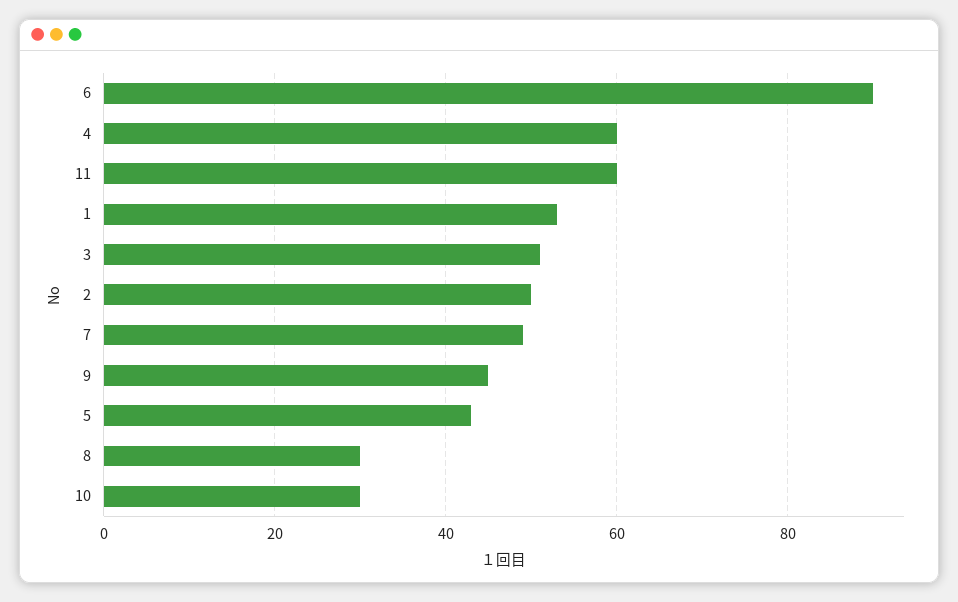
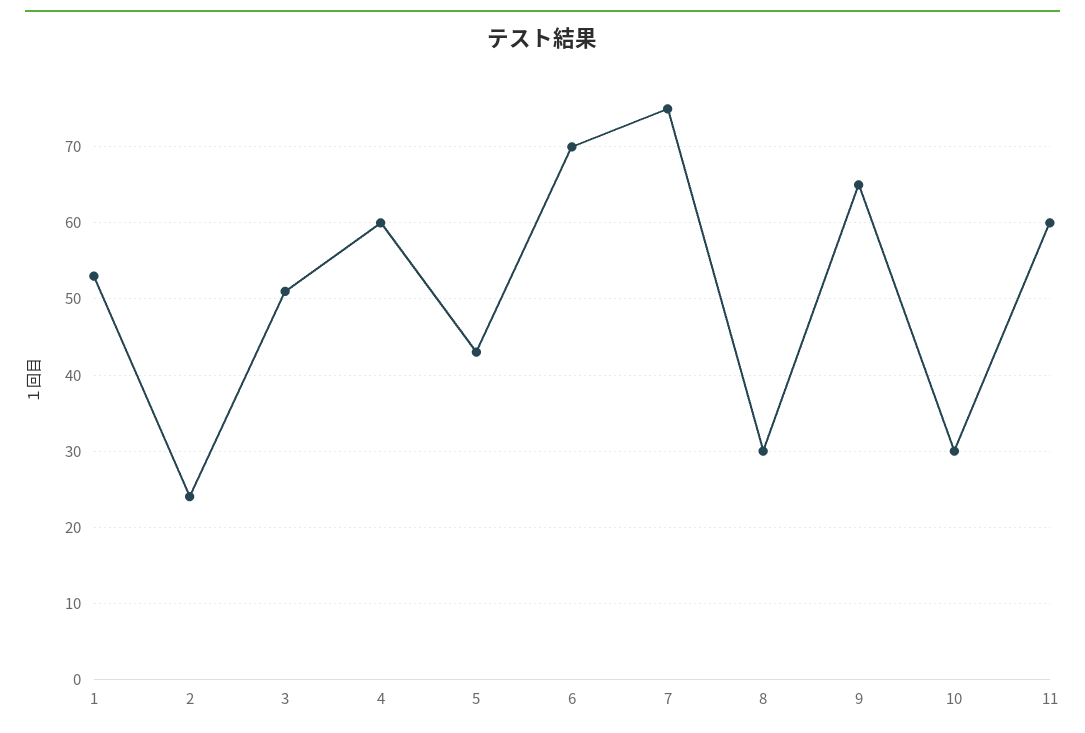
6: 90 -> 70
2: 50 -> 24
7: 50 -> 75
9: 45 -> 65

